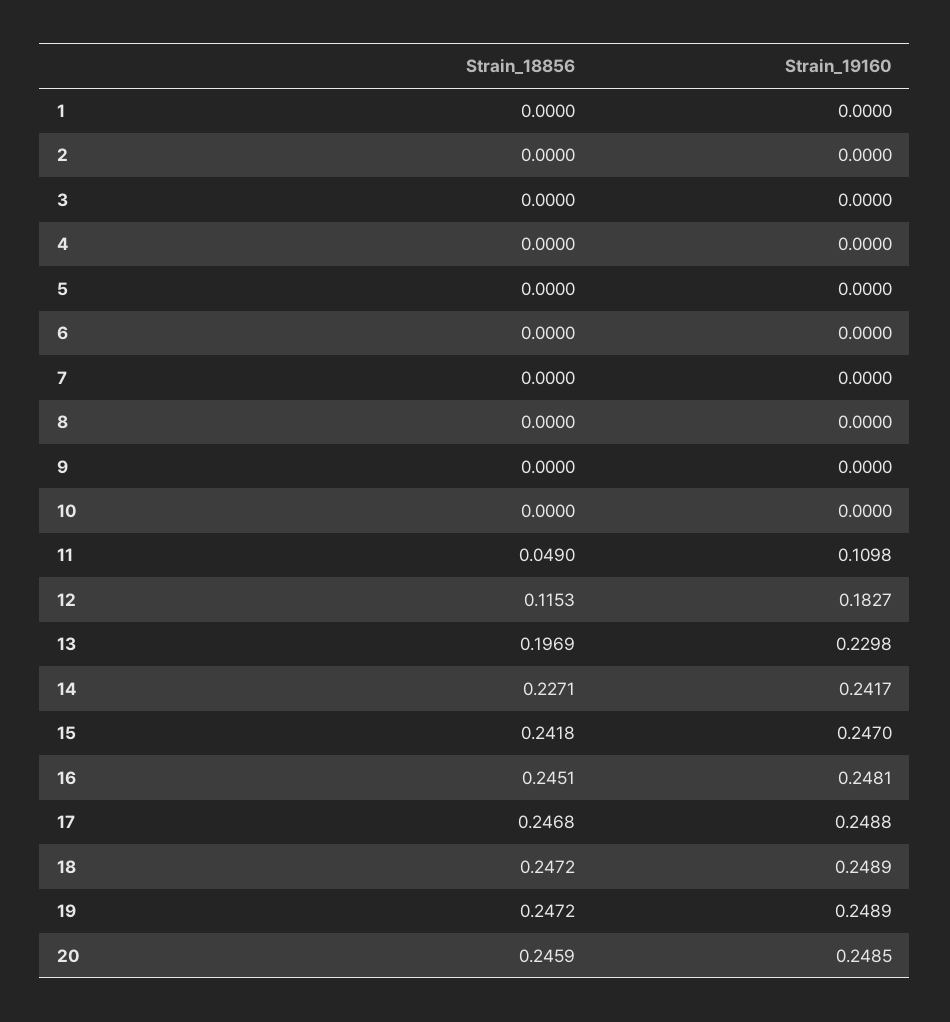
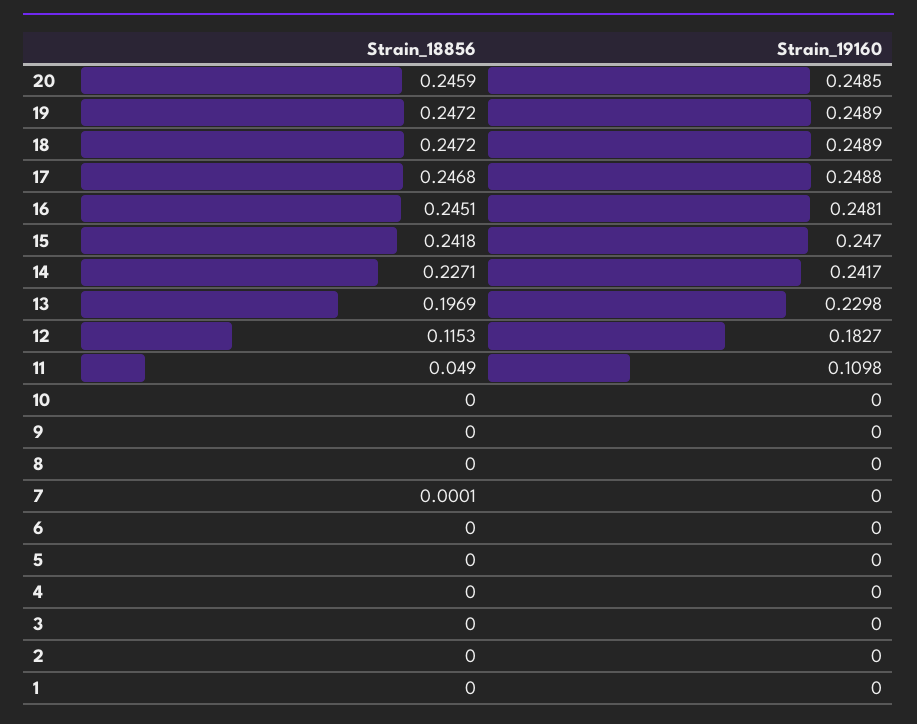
Strain_18856, 7: 0 -> 0.0001

